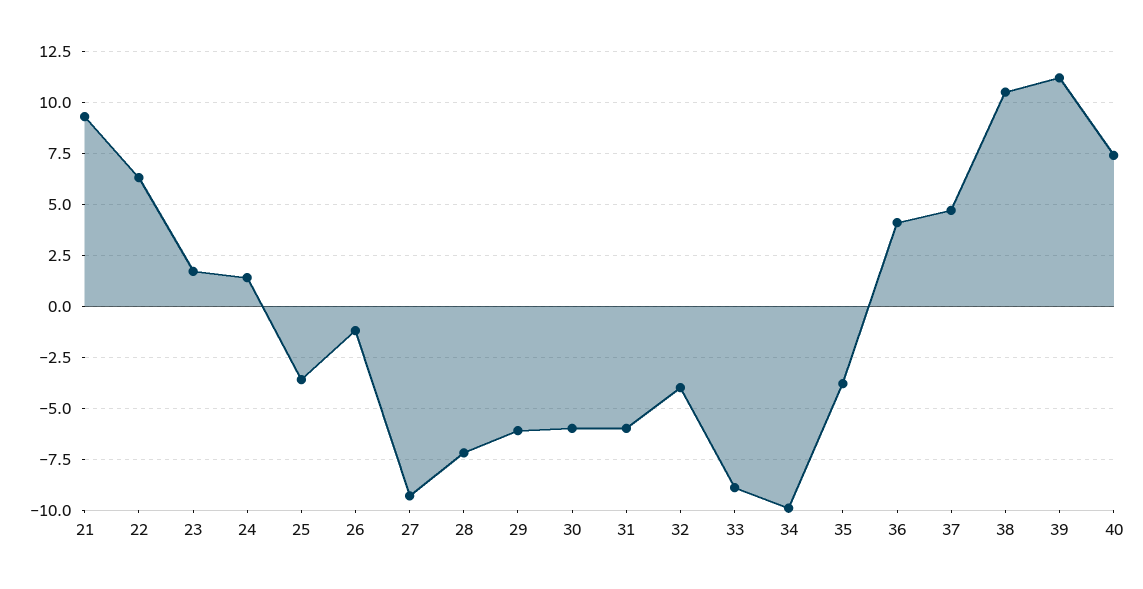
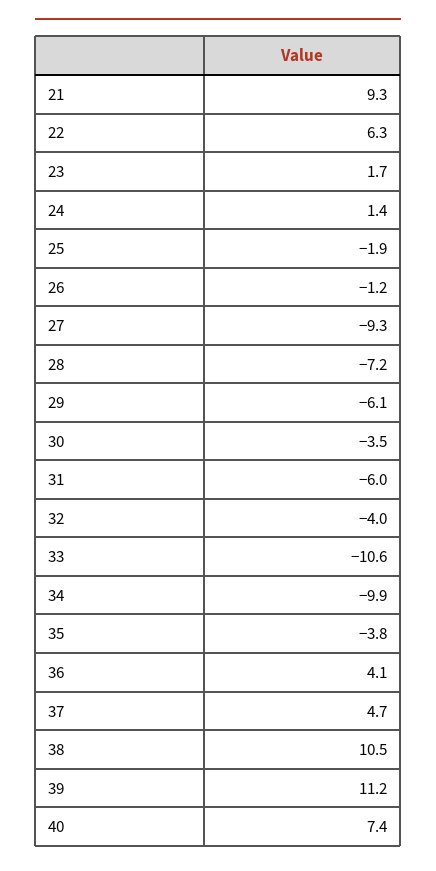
25: -3.5 -> -1.9
30: -6 -> -3.5
33: -9 -> -10.6

